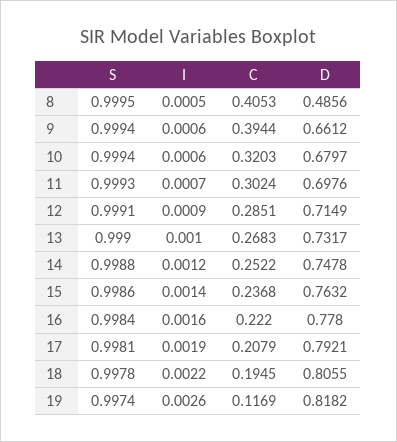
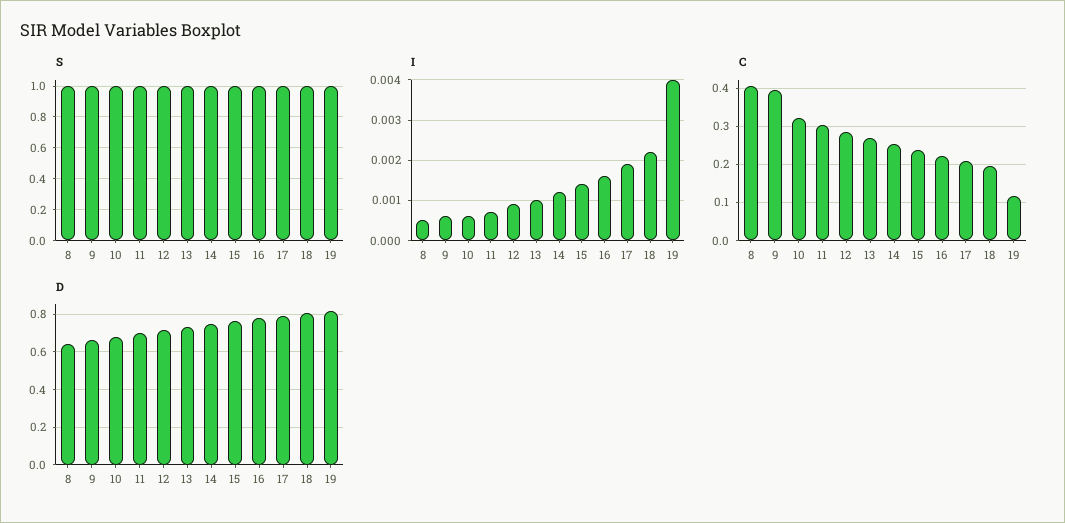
D, 8: 0.4856 -> 0.65
I, 19: 0.0026 -> 0.004

